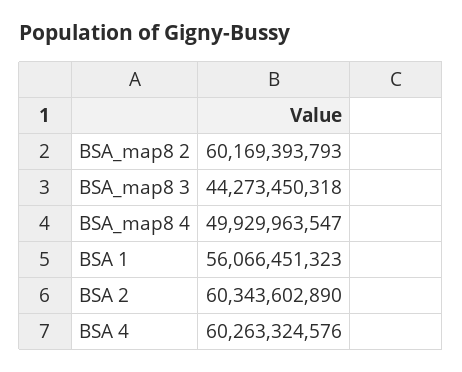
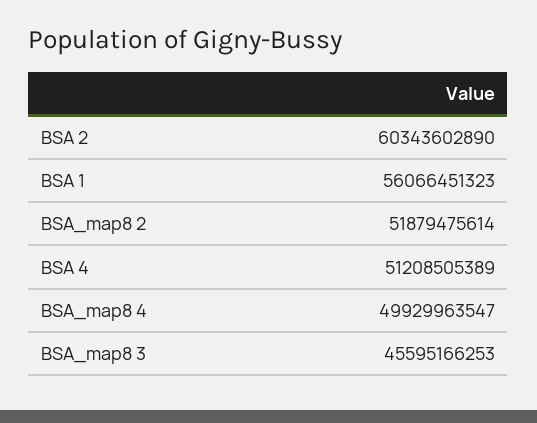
BSA_map8 2: 60169393793 -> 51879475614
BSA_map8 3: 44273450318 -> 45595166253
BSA 4: 60263324576 -> 51208505389

